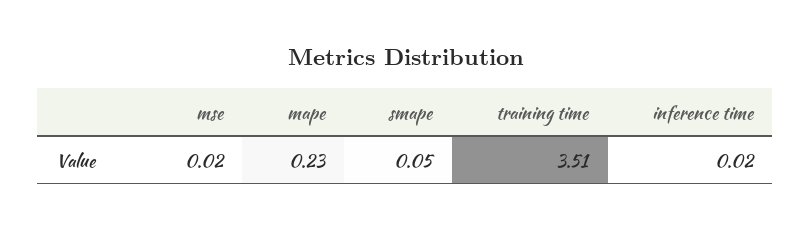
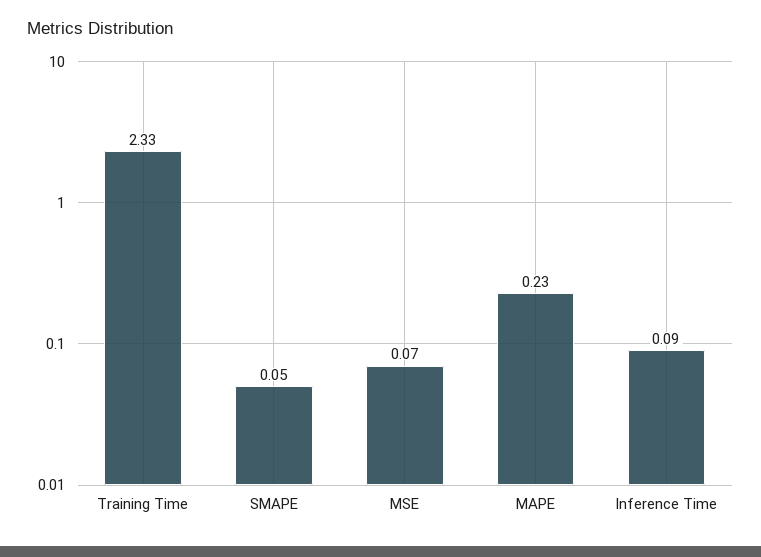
mse: 0.02 -> 0.07
training time: 3.51 -> 2.33
inference time: 0.02 -> 0.09

